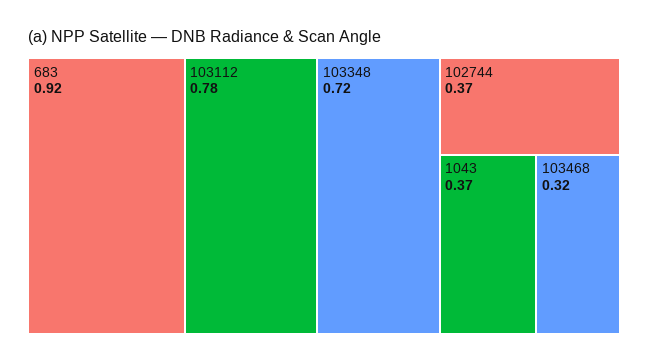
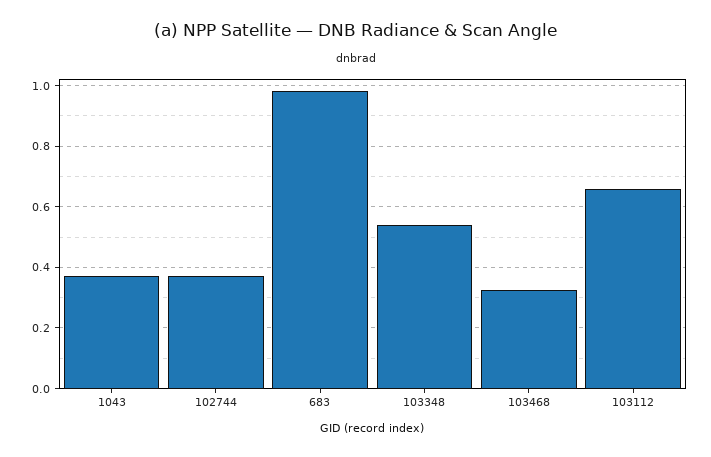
683: 0.92 -> 0.98
103112: 0.78 -> 0.66
103348: 0.72 -> 0.54

